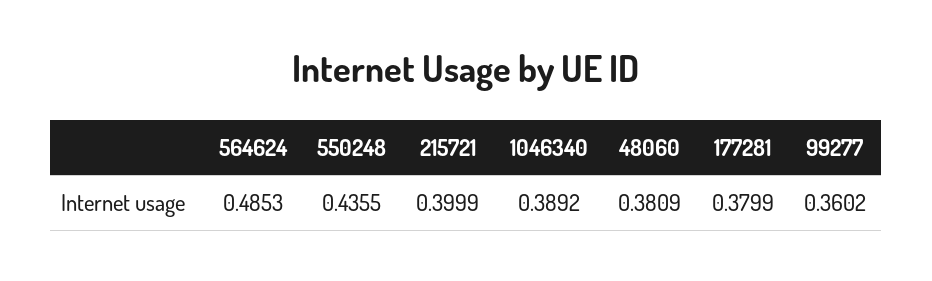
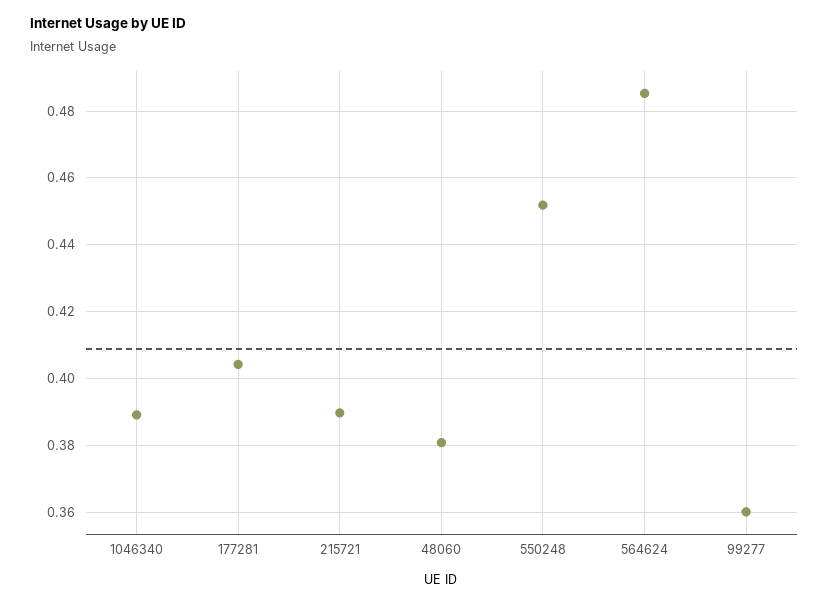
550248: 0.4355 -> 0.452
215721: 0.3999 -> 0.39
177281: 0.3799 -> 0.404

